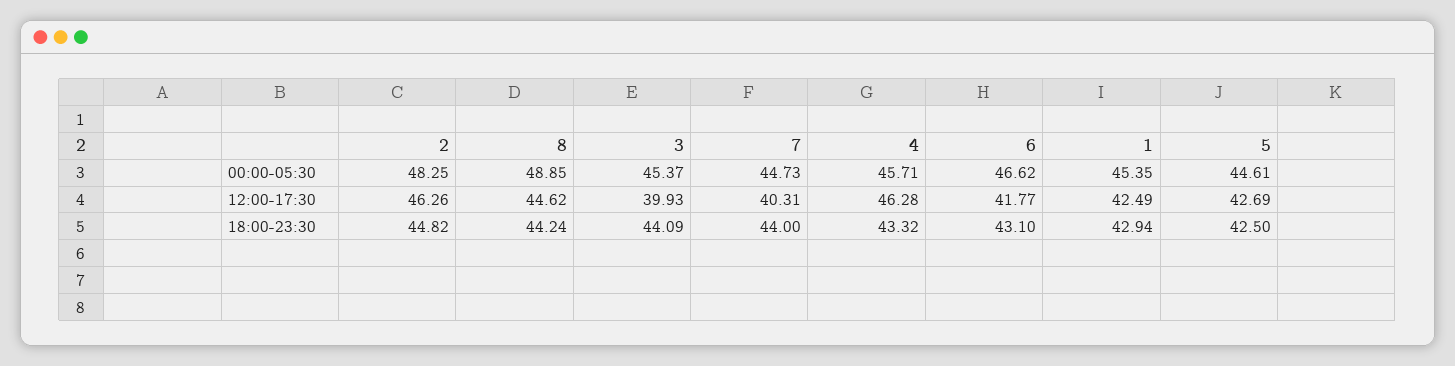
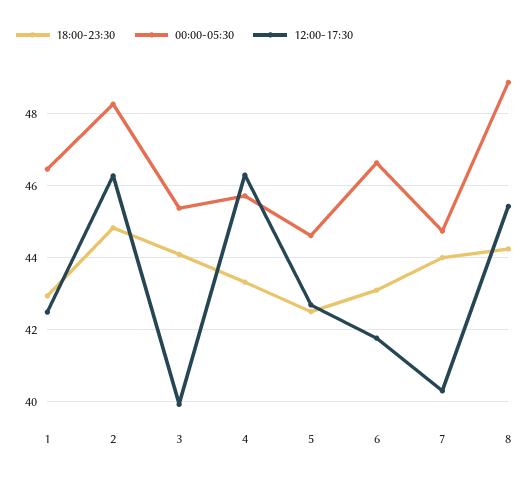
00:00-05:30, 1: 45.35 -> 46.4
12:00-17:30, 8: 44.62 -> 45.4

